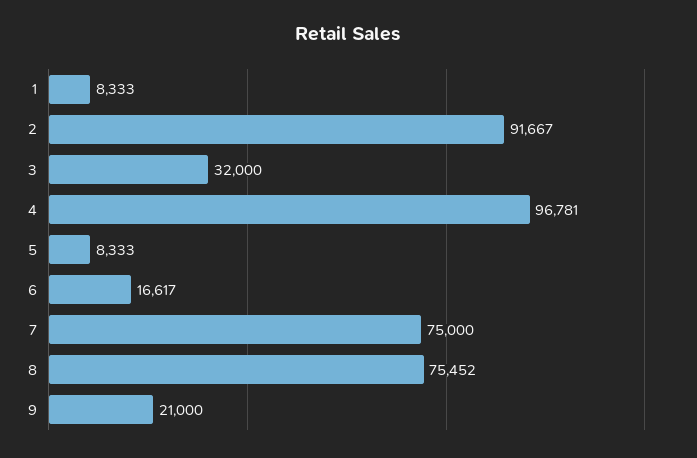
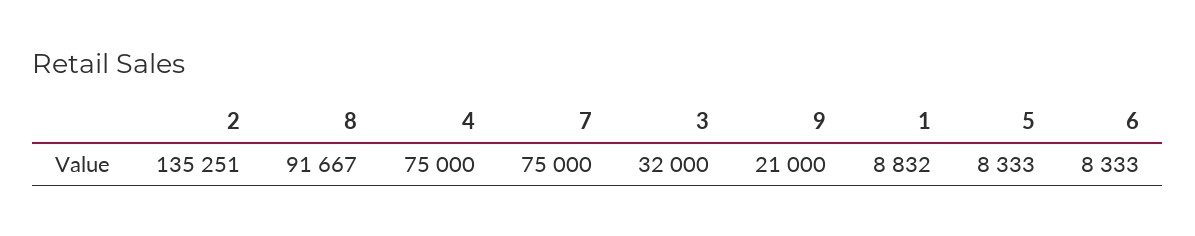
1: 8333 -> 8832
2: 91667 -> 135251
4: 96781 -> 75000
6: 16617 -> 8333
8: 75452 -> 91667

